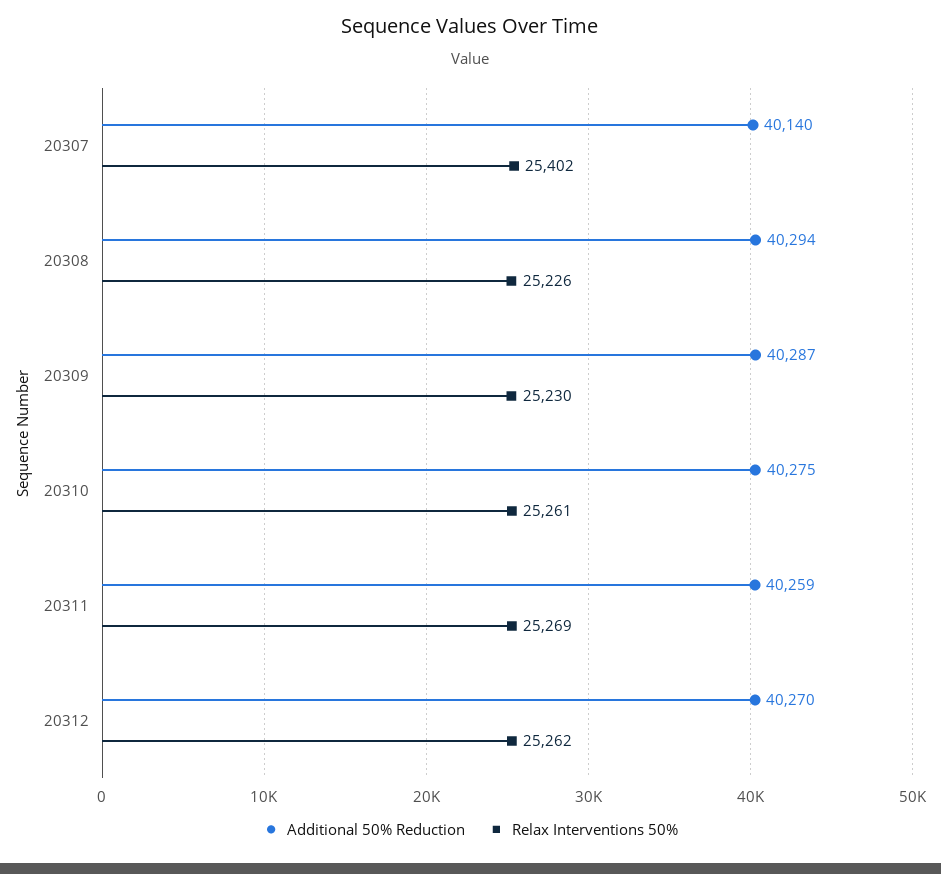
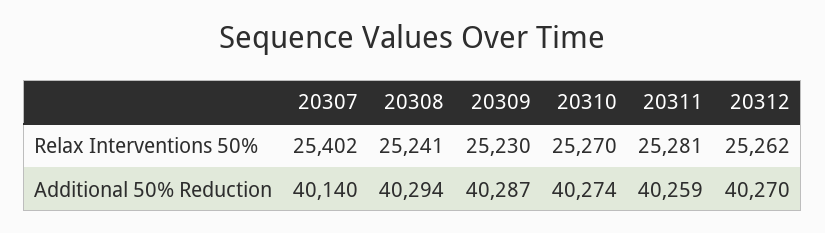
Relax Interventions 50%, 20308: 25226 -> 25241
Additional 50% Reduction, 20310: 40275 -> 40274
Relax Interventions 50%, 20310: 25261 -> 25270
Relax Interventions 50%, 20311: 25269 -> 25281

